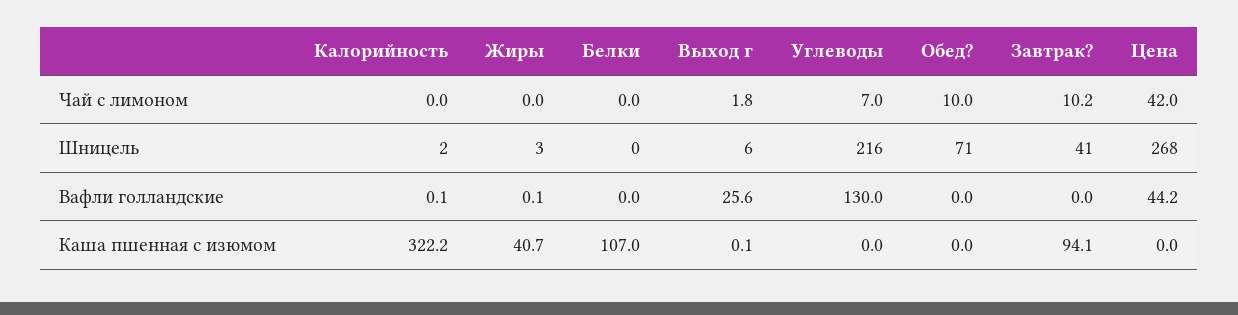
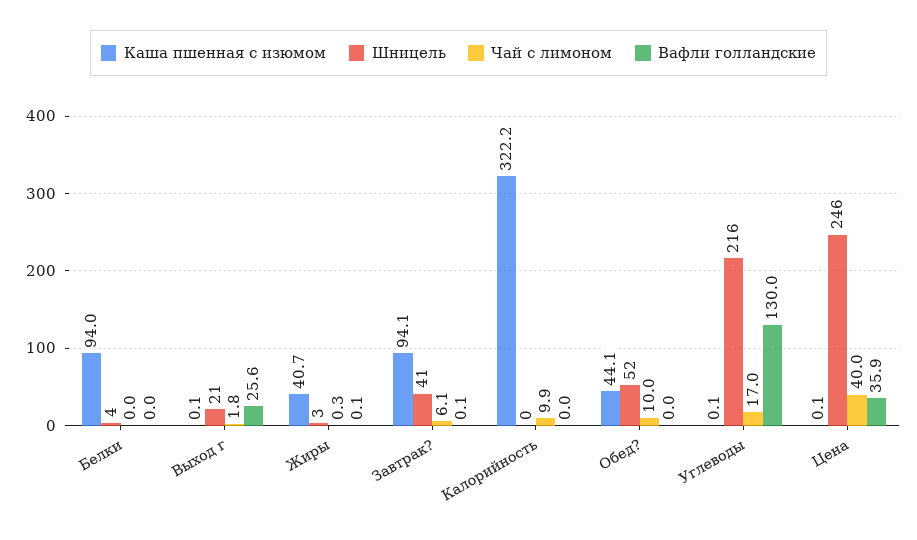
Чай с лимоном, Калорийность: 0 -> 9.9
Чай с лимоном, Жиры: 0 -> 0.3
Чай с лимоном, Углеводы: 7 -> 17
Чай с лимоном, Завтрак?: 10.2 -> 6.1
Чай с лимоном, Цена: 42 -> 40
Шницель, Калорийность: 2 -> 0
Шницель, Белки: 0 -> 4
Шницель, Выход г: 6 -> 21
Шницель, Обед?: 71 -> 52
Шницель, Цена: 268 -> 246
Вафли голландские, Калорийность: 0.1 -> 0
Вафли голландские, Завтрак?: 0 -> 0.1
Вафли голландские, Цена: 44.2 -> 35.9
Каша пшенная с изюмом, Белки: 107 -> 94
Каша пшенная с изюмом, Углеводы: 0 -> 0.1
Каша пшенная с изюмом, Обед?: 0 -> 44.1
Каша пшенная с изюмом, Цена: 0 -> 0.1

